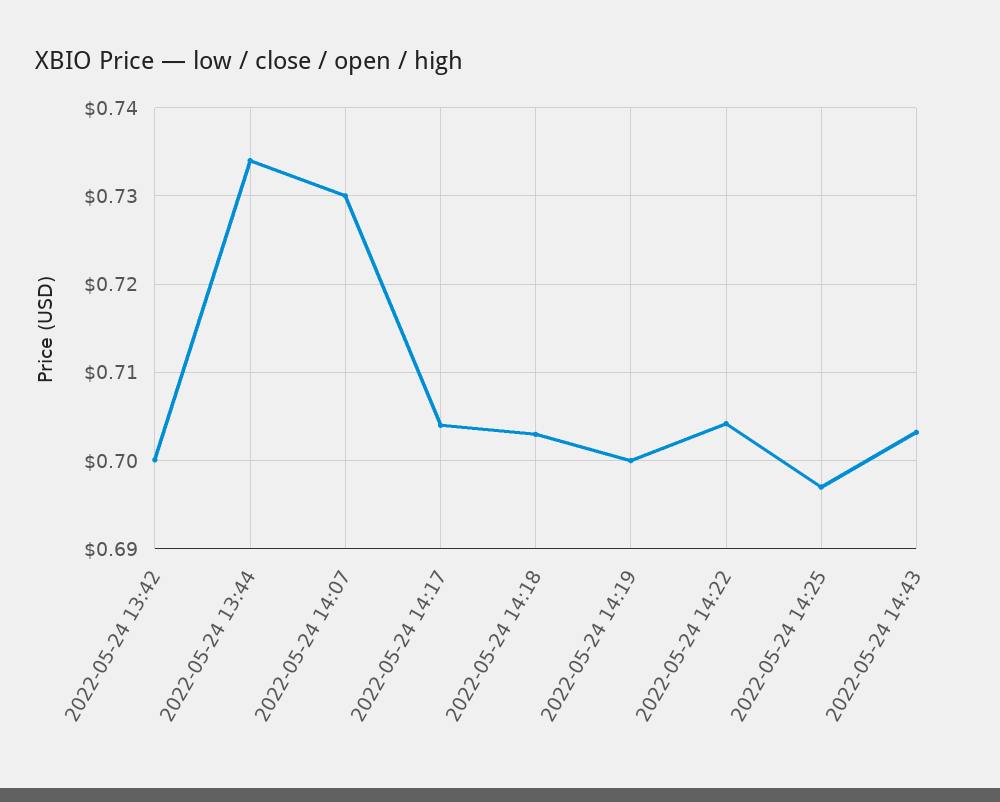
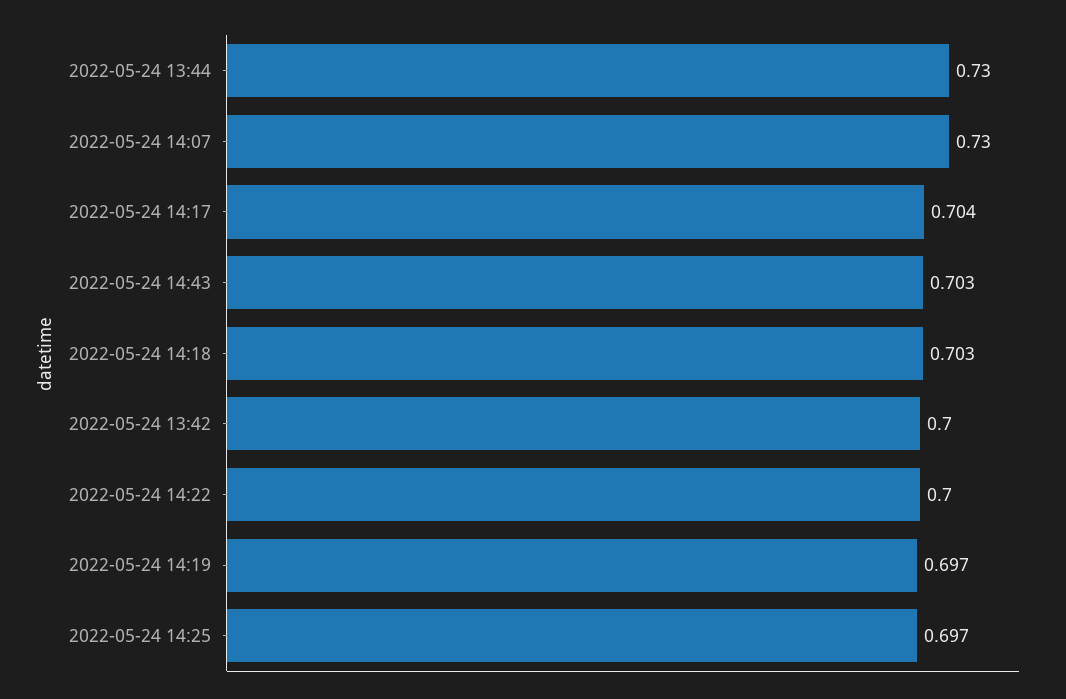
2022-05-24 13:44: 0.734 -> 0.73
2022-05-24 14:19: 0.7 -> 0.697
2022-05-24 14:22: 0.704 -> 0.7

